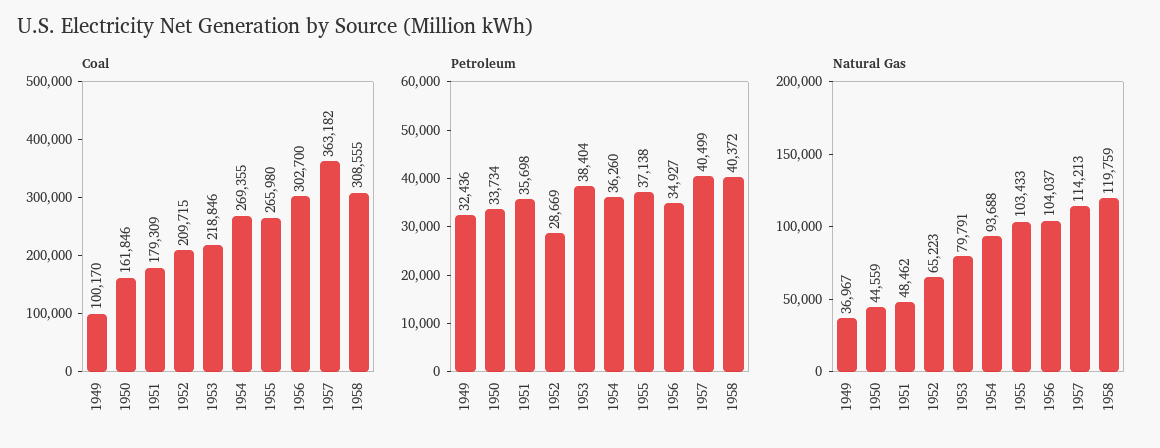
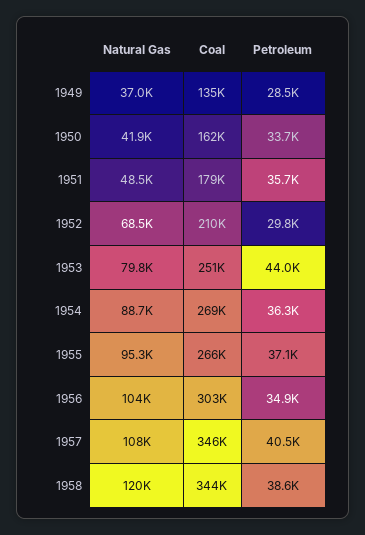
Coal, 1949: 100170 -> 135000
Coal, 1953: 218846 -> 251000
Coal, 1957: 363182 -> 346000
Coal, 1958: 308555 -> 344000
Petroleum, 1949: 32436 -> 28500
Petroleum, 1952: 28669 -> 29800
Petroleum, 1953: 38404 -> 44000
Petroleum, 1958: 40372 -> 38600
Natural Gas, 1950: 44559 -> 41900
Natural Gas, 1952: 65223 -> 68500
Natural Gas, 1954: 93688 -> 88700
Natural Gas, 1955: 103433 -> 95300
Natural Gas, 1957: 114213 -> 108000

